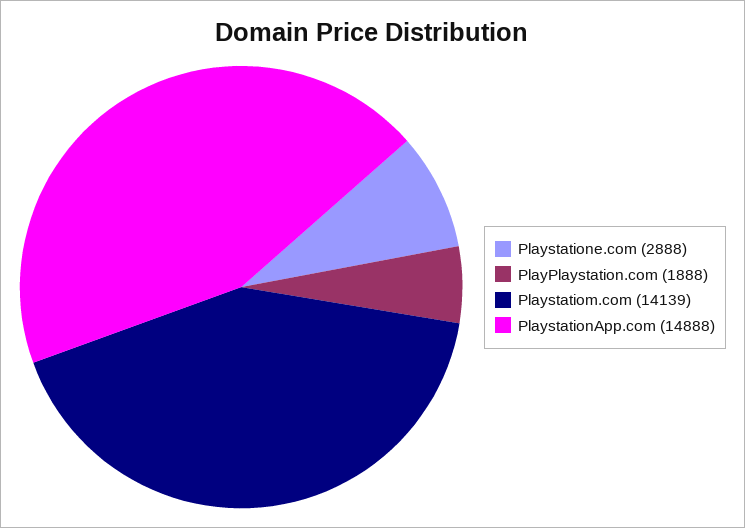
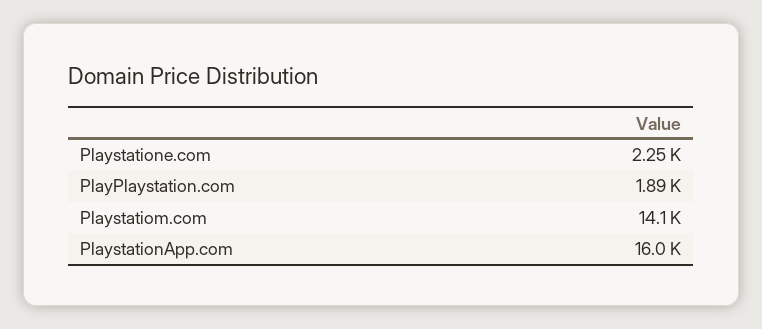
Playstatione.com: 2888 -> 2250
PlaystationApp.com: 14888 -> 16000

